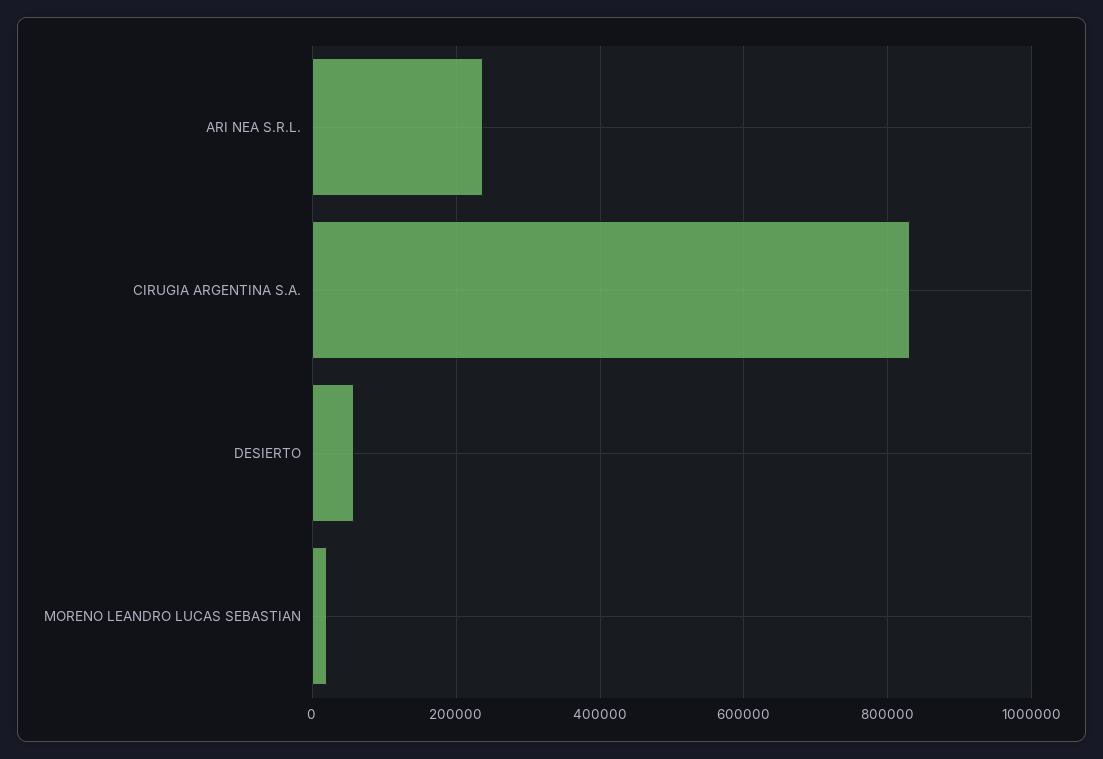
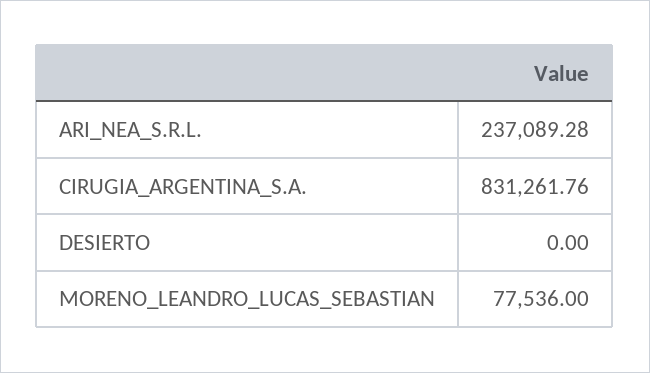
DESIERTO: 60000 -> 0
MORENO LEANDRO LUCAS SEBASTIAN: 20000 -> 77536

